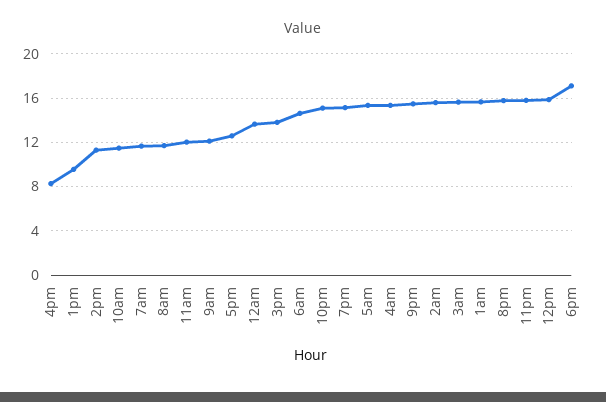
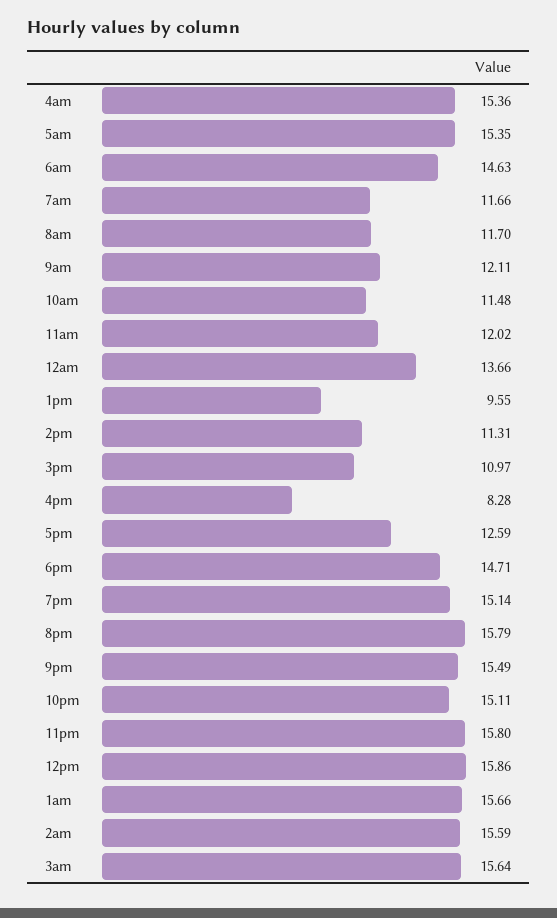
3pm: 14 -> 10.97
6pm: 17 -> 14.71

